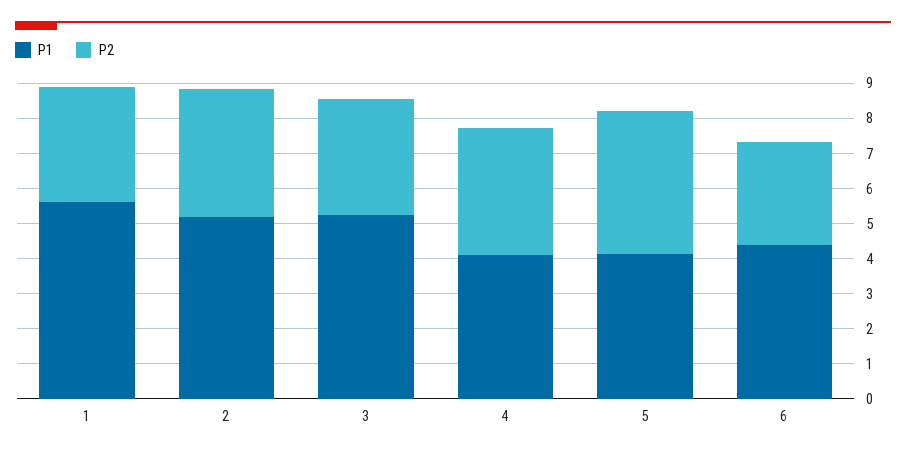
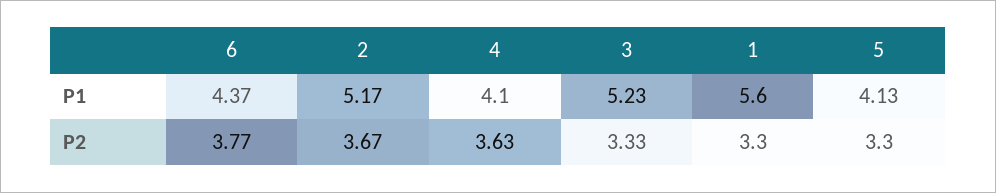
P2, 5: 4 -> 3.3
P2, 6: 3 -> 3.77

